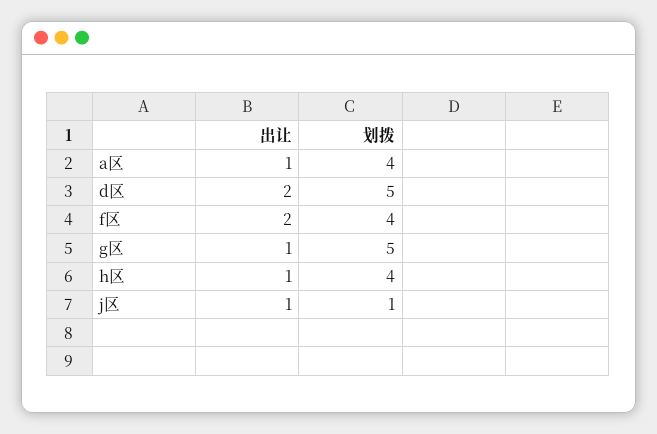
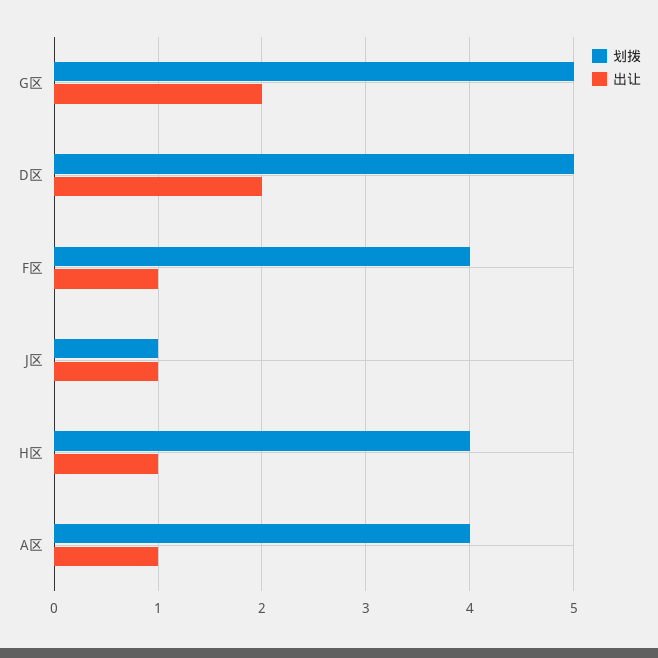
出让, f区: 2 -> 1
出让, g区: 1 -> 2

